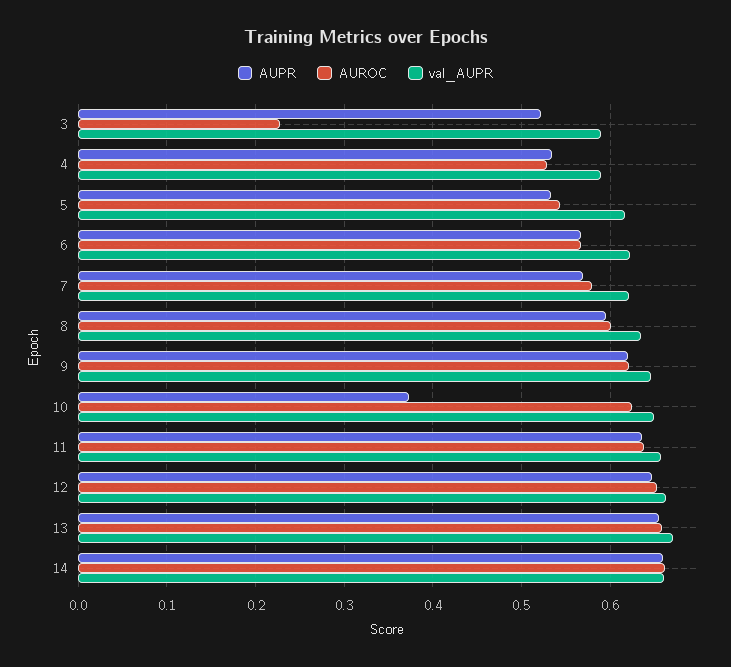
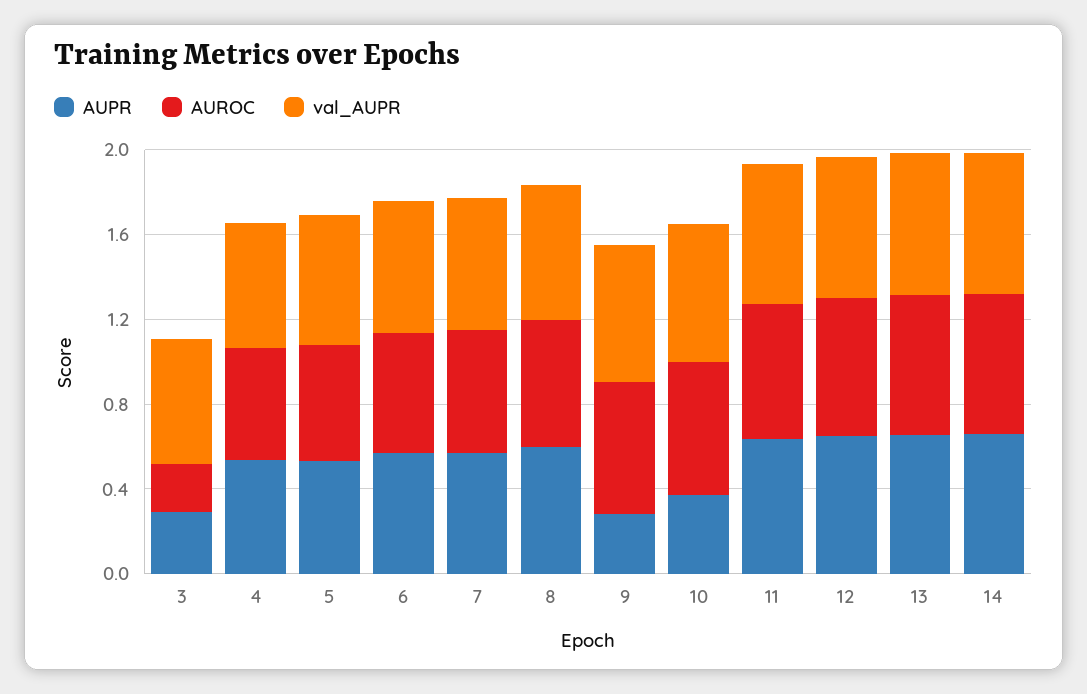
AUPR, 3: 0.52 -> 0.3
AUPR, 9: 0.62 -> 0.3

